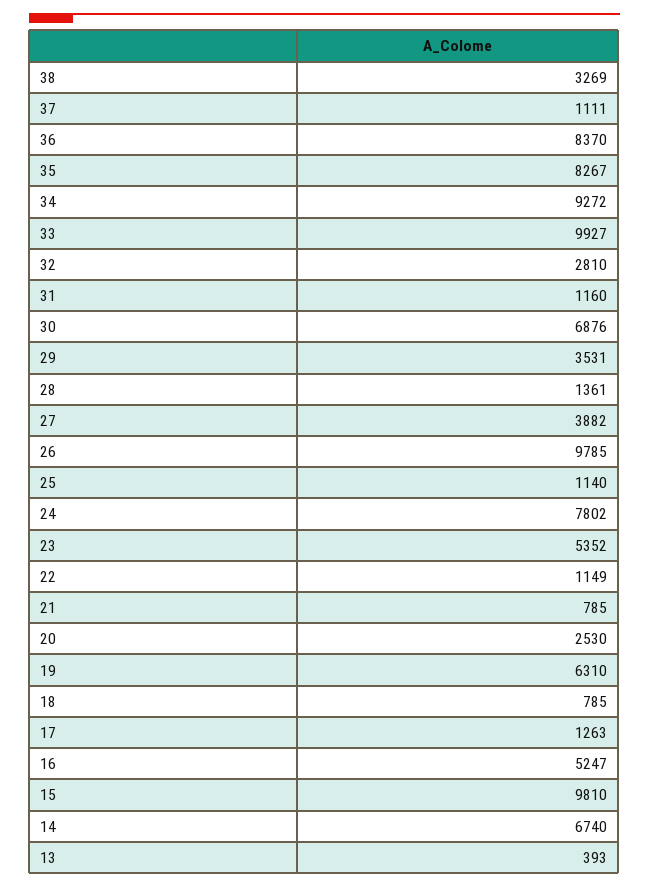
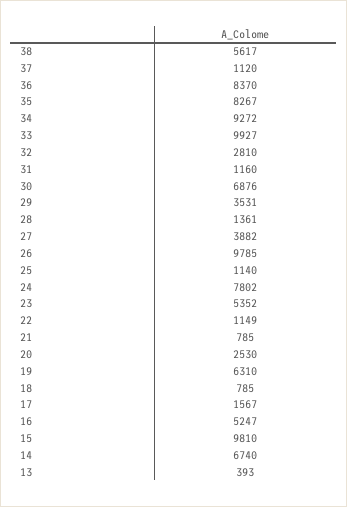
38: 3269 -> 5617
37: 1111 -> 1120
17: 1263 -> 1567

